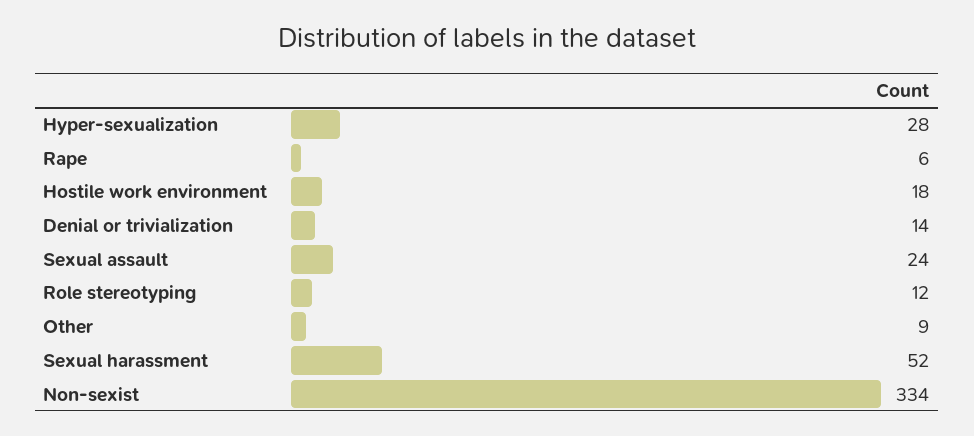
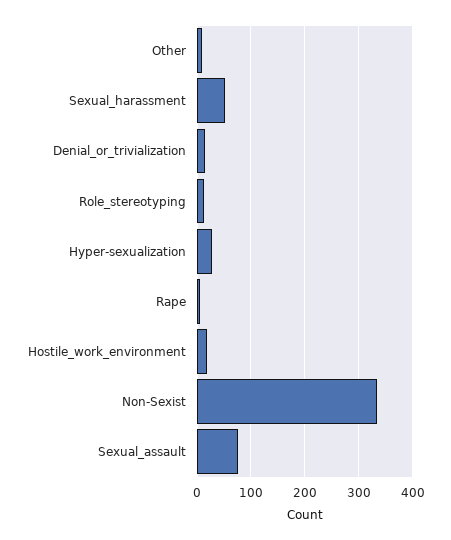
Sexual assault: 24 -> 80

